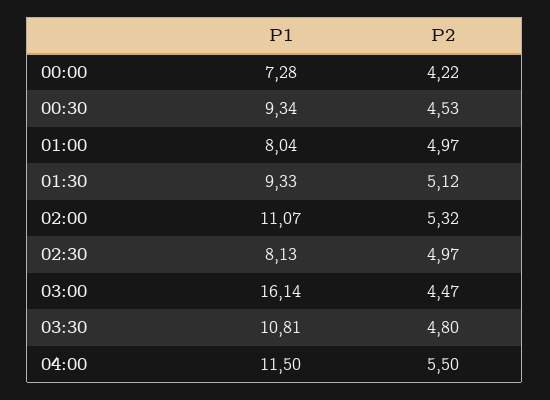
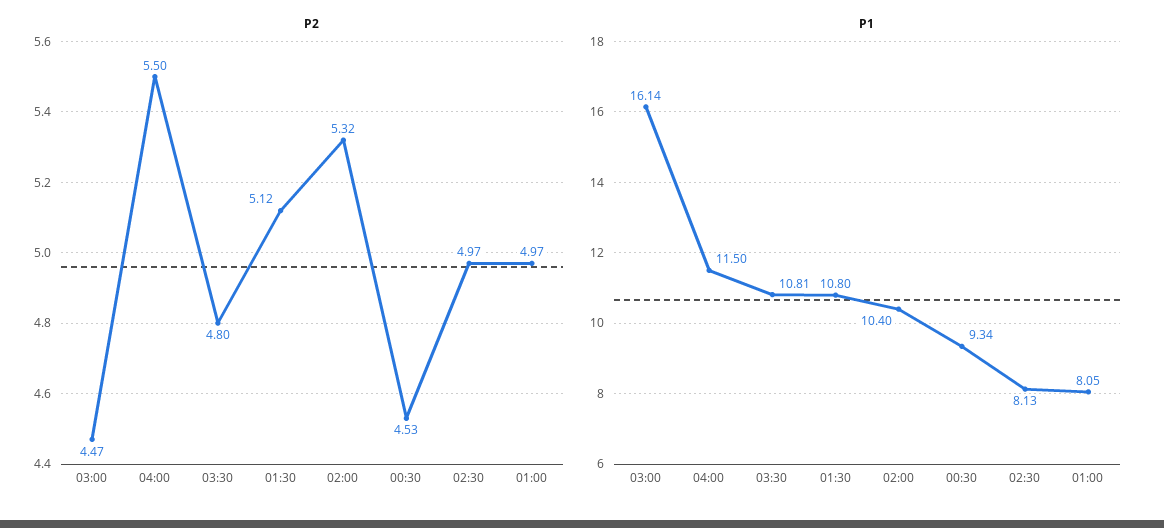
P1, 00:00: 7.28 -> none
P2, 00:00: 4.22 -> none
P1, 01:00: 8.04 -> 8.05
P1, 01:30: 9.33 -> 10.8
P1, 02:00: 11.07 -> 10.4

